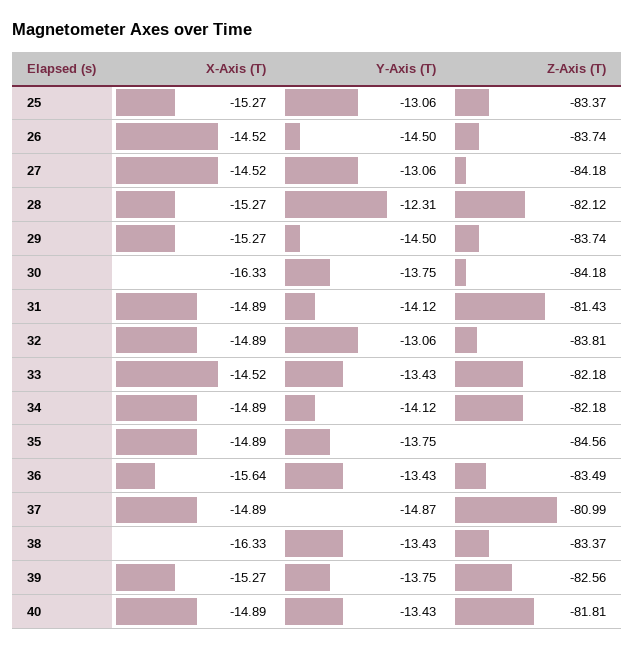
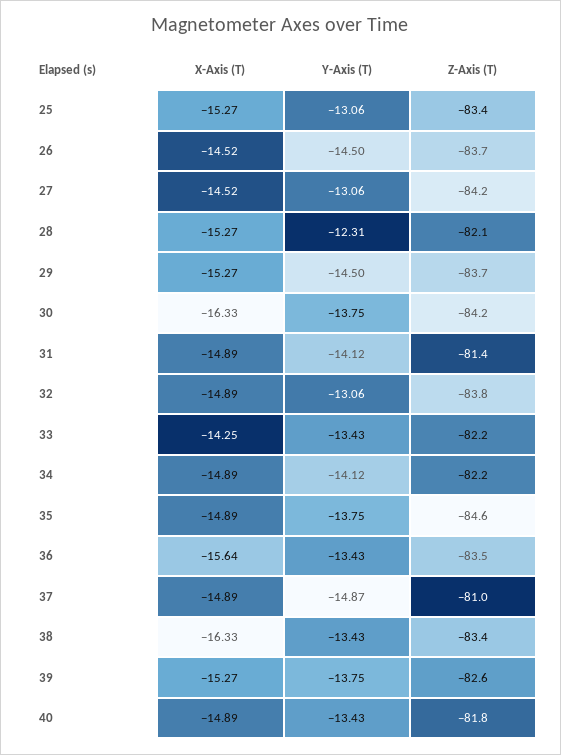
X-Axis (T), 33: -14.52 -> -14.25

